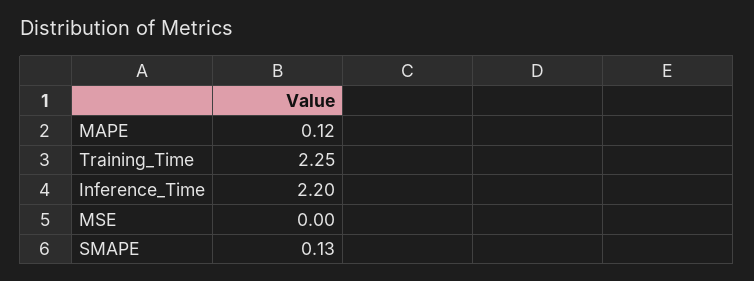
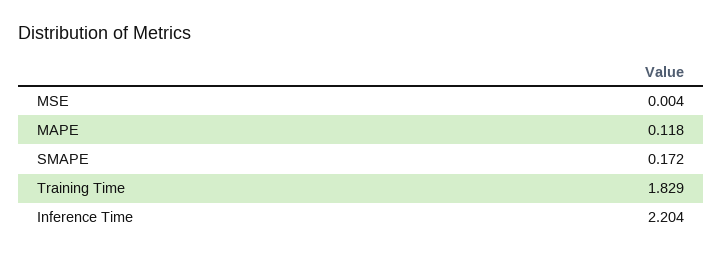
Training_Time: 2.25 -> 1.829
SMAPE: 0.13 -> 0.172

